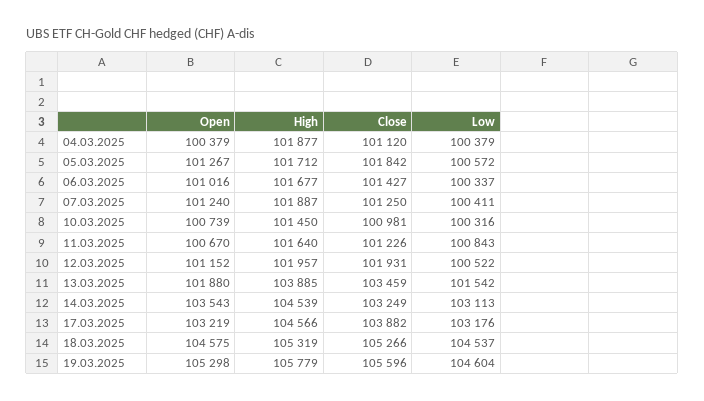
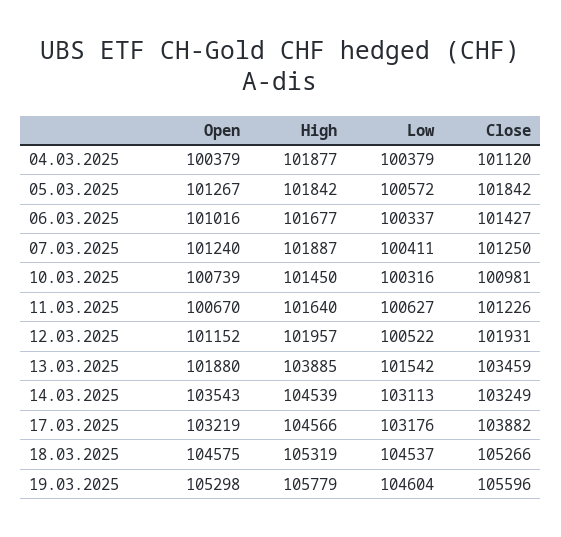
High, 05.03.2025: 101712 -> 101842
Low, 11.03.2025: 100843 -> 100627

